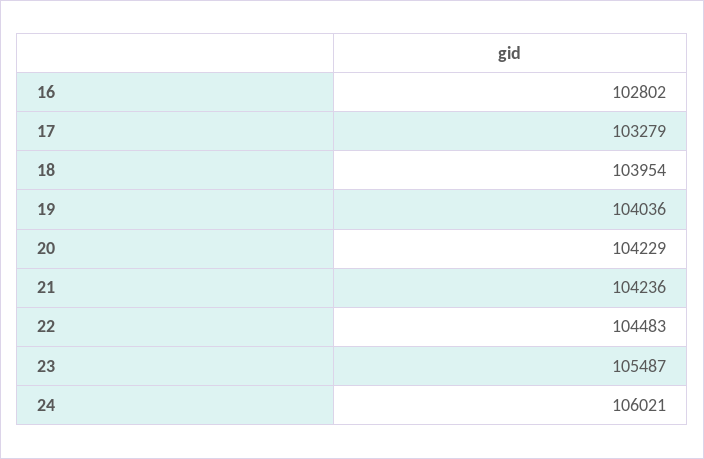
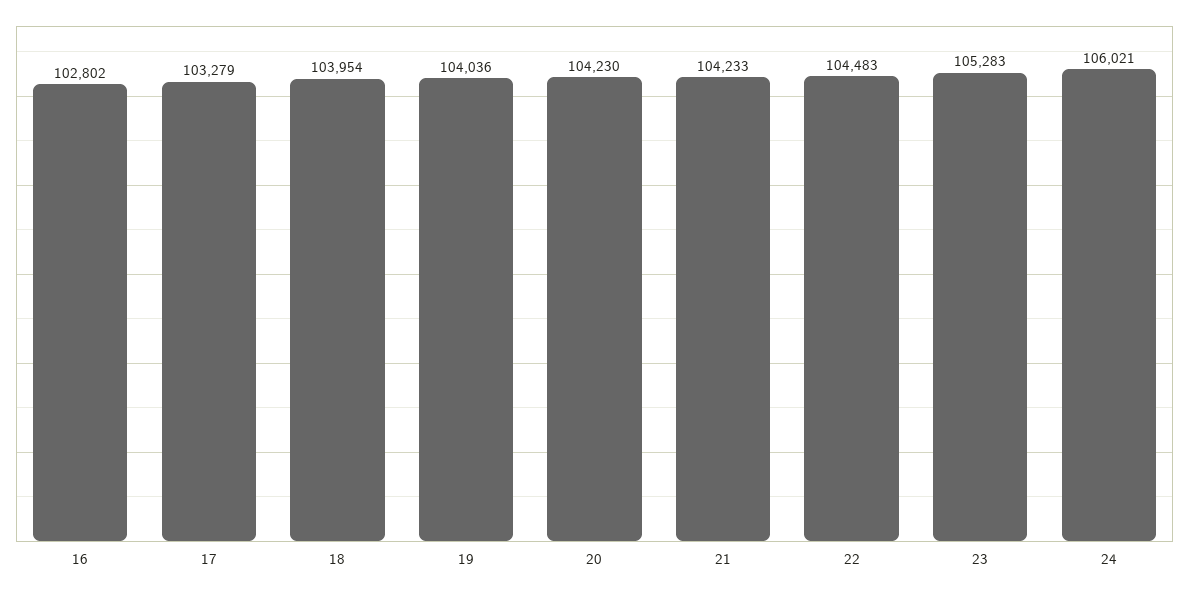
20: 104229 -> 104230
21: 104236 -> 104233
23: 105487 -> 105283

